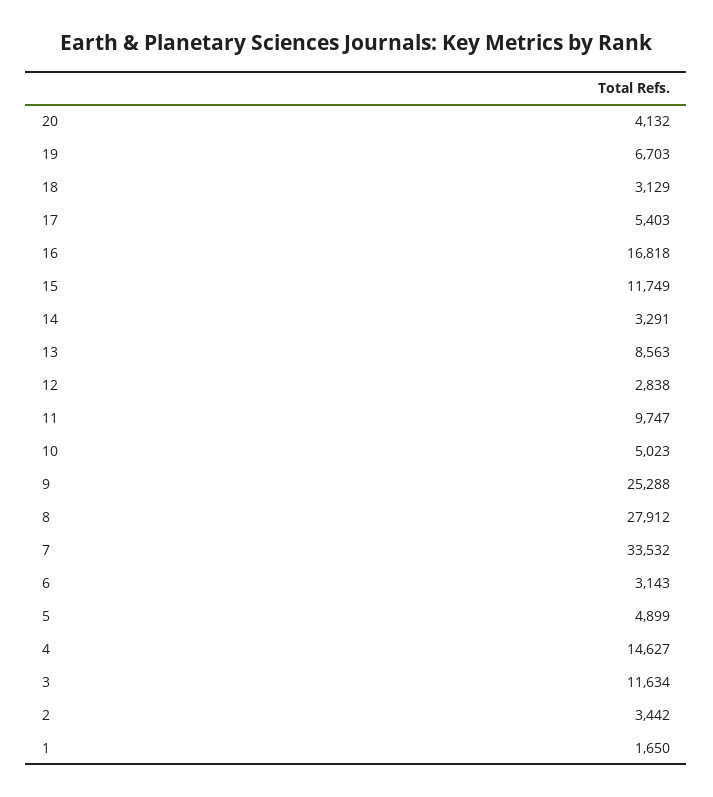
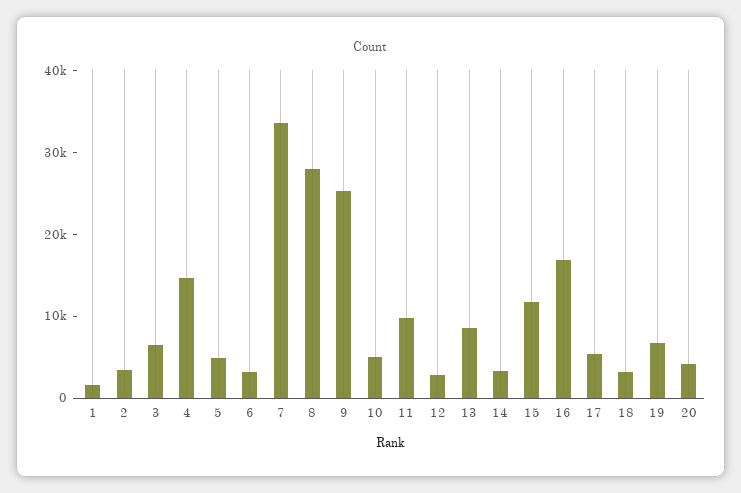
3: 11634 -> 6000

